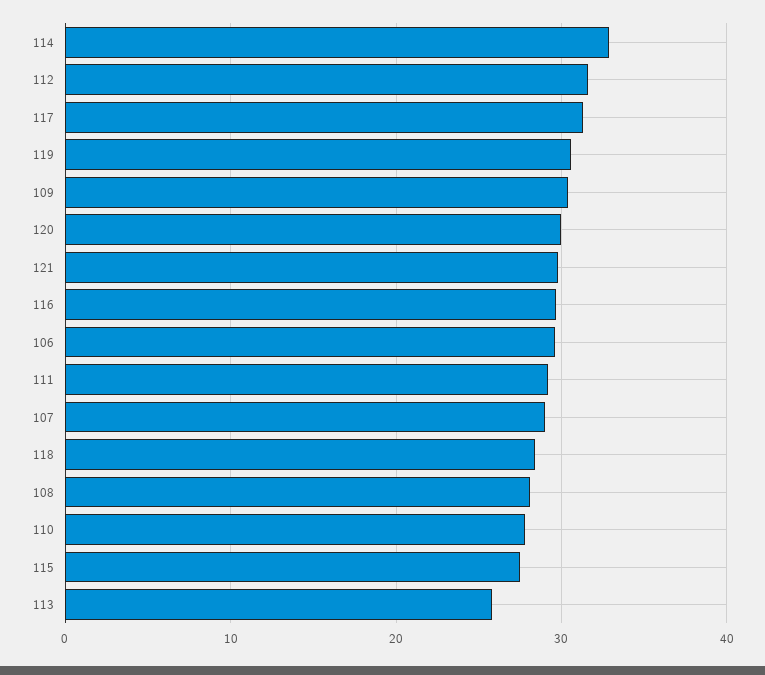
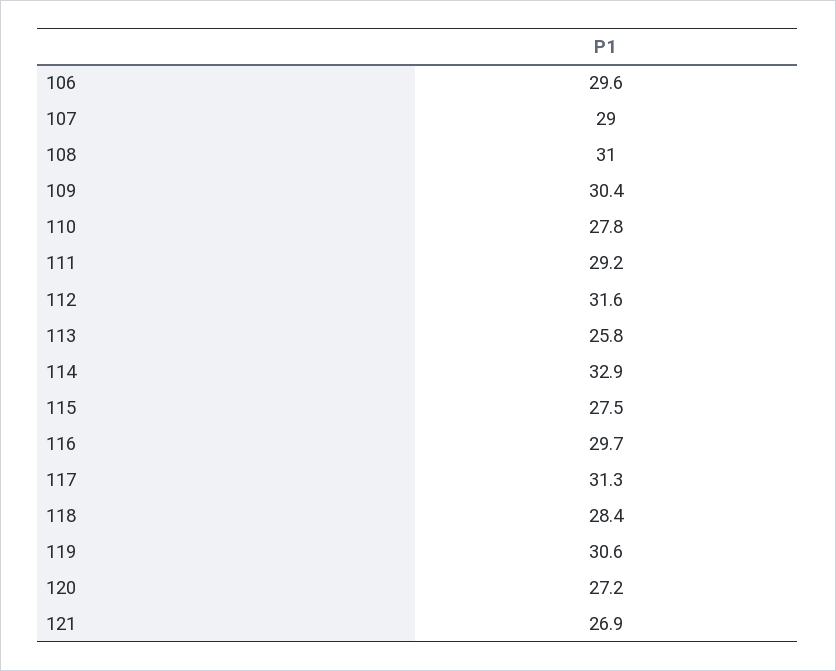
120: 30 -> 27.2
121: 30 -> 26.9
108: 28 -> 31

